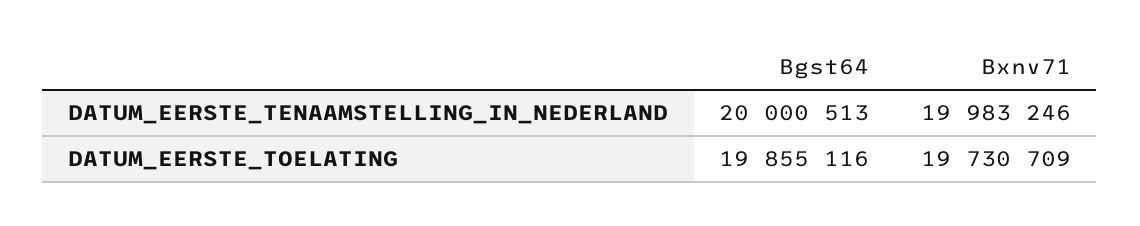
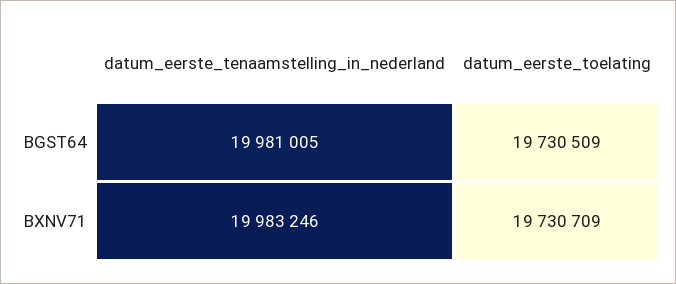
Bgst64, DATUM_EERSTE_TENAAMSTELLING_IN_NEDERLAND: 20000513 -> 19981005
Bgst64, DATUM_EERSTE_TOELATING: 19855116 -> 19730509

